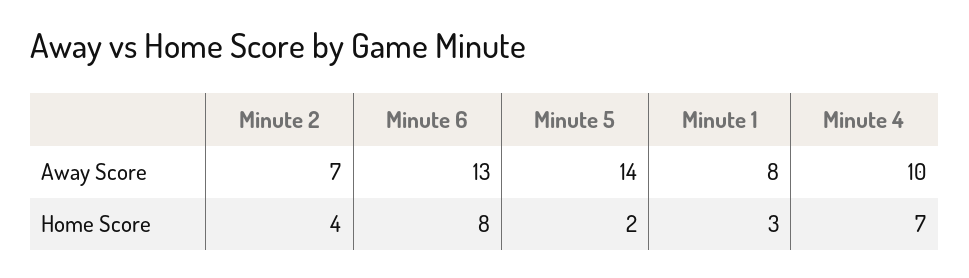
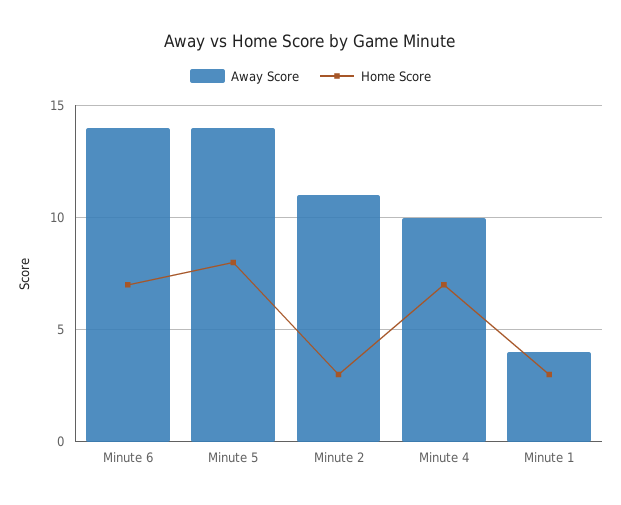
Away Score, Minute 2: 7 -> 11
Away Score, Minute 6: 13 -> 14
Away Score, Minute 1: 8 -> 4
Home Score, Minute 2: 4 -> 3
Home Score, Minute 6: 8 -> 7
Home Score, Minute 5: 2 -> 8

